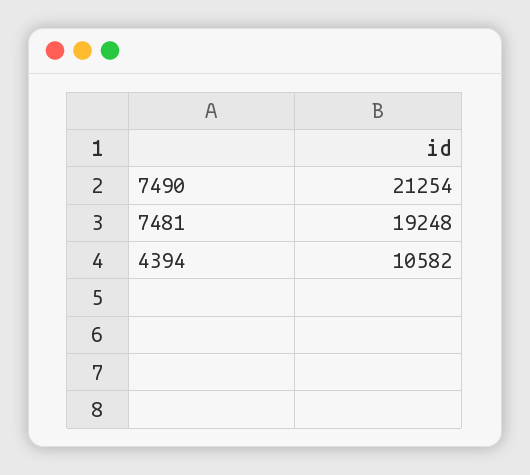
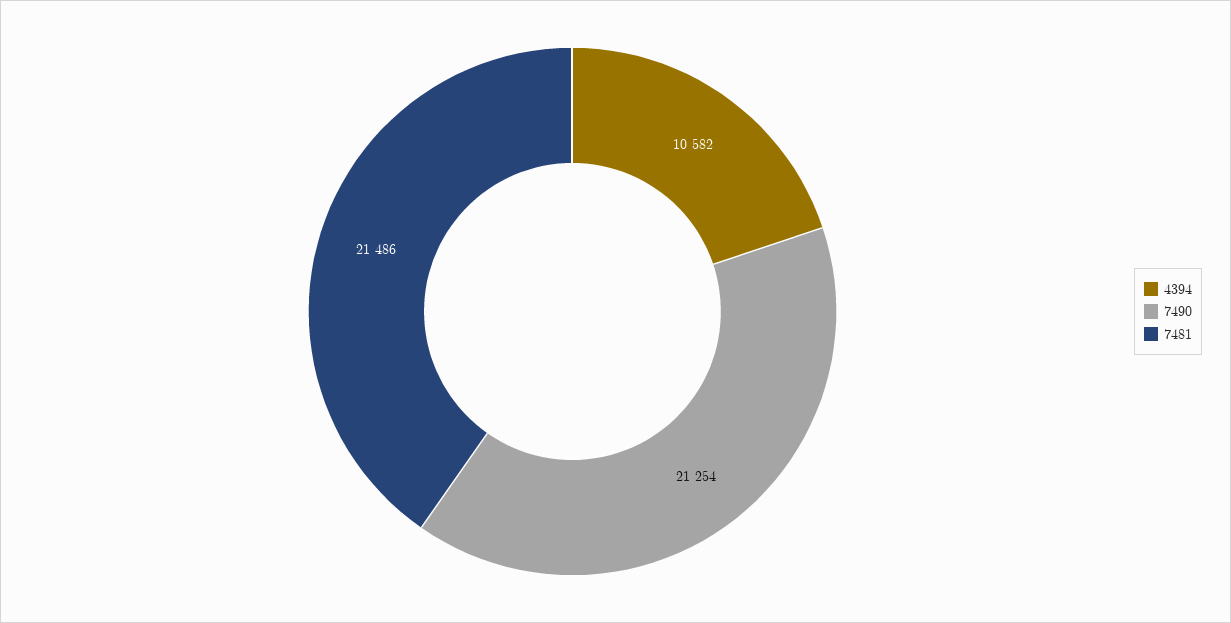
7481: 19248 -> 21486

